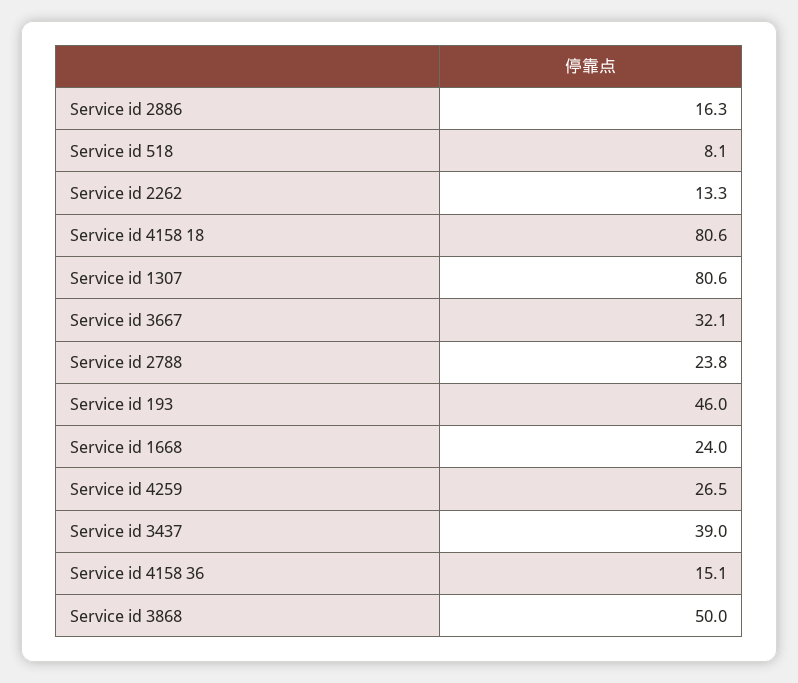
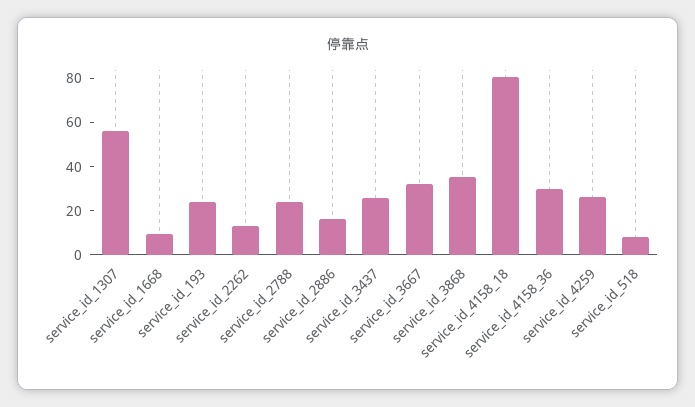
Service id 1307: 80.6 -> 55
Service id 193: 46 -> 25
Service id 1668: 24 -> 10
Service id 3437: 39 -> 25
Service id 4158 36: 15.1 -> 30
Service id 3868: 50 -> 35

